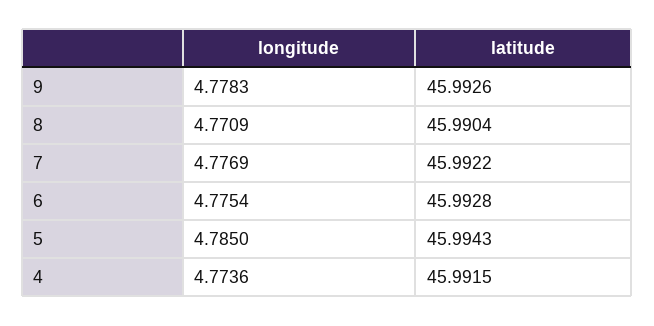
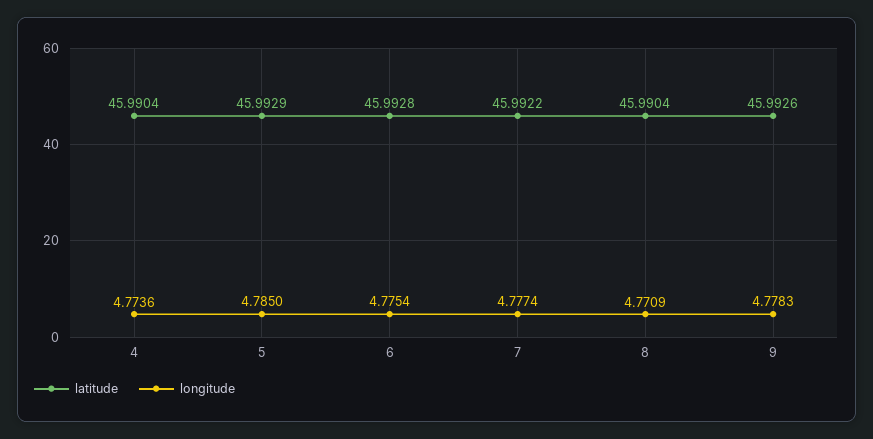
longitude, 7: 4.7769 -> 4.7774
latitude, 5: 45.9943 -> 45.9929
latitude, 4: 45.9915 -> 45.9904

